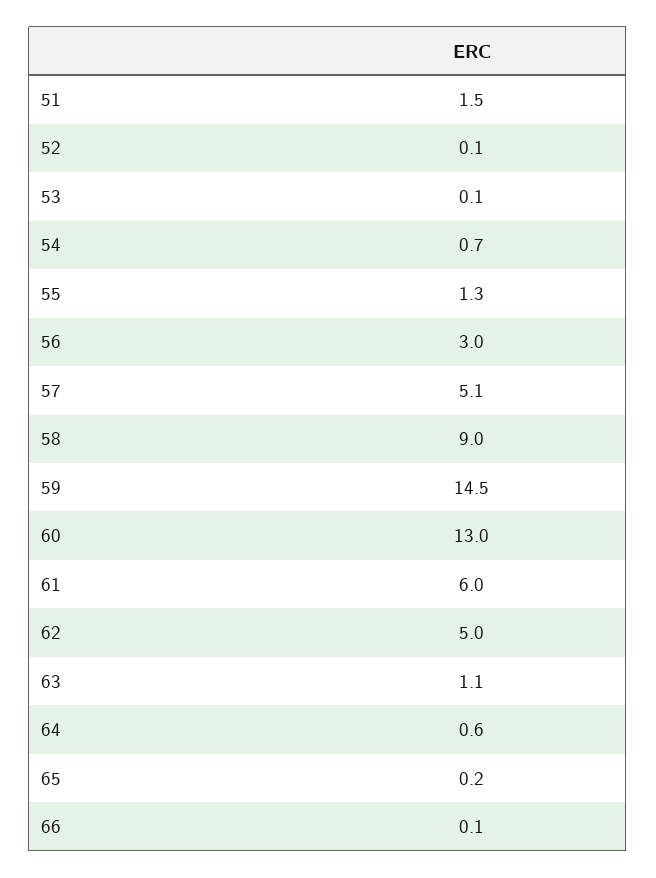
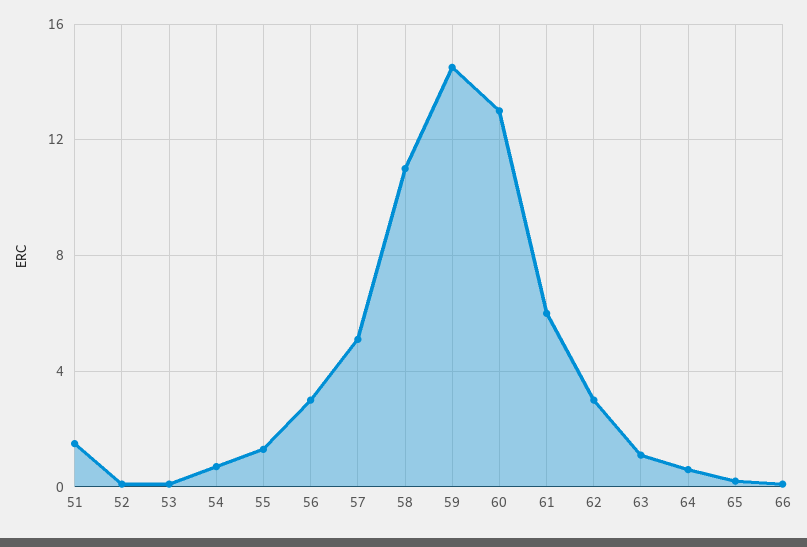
58: 9 -> 11
62: 5 -> 3

